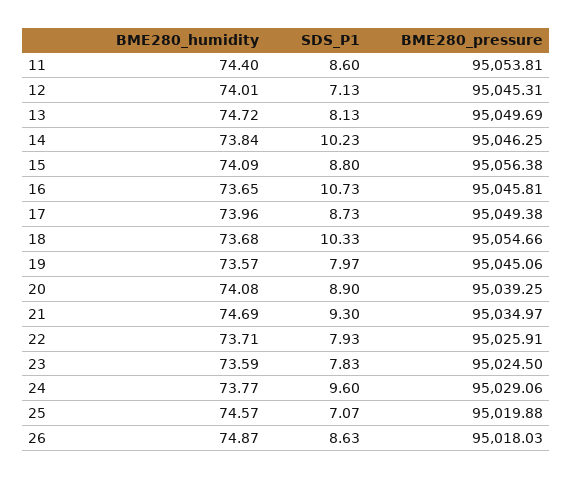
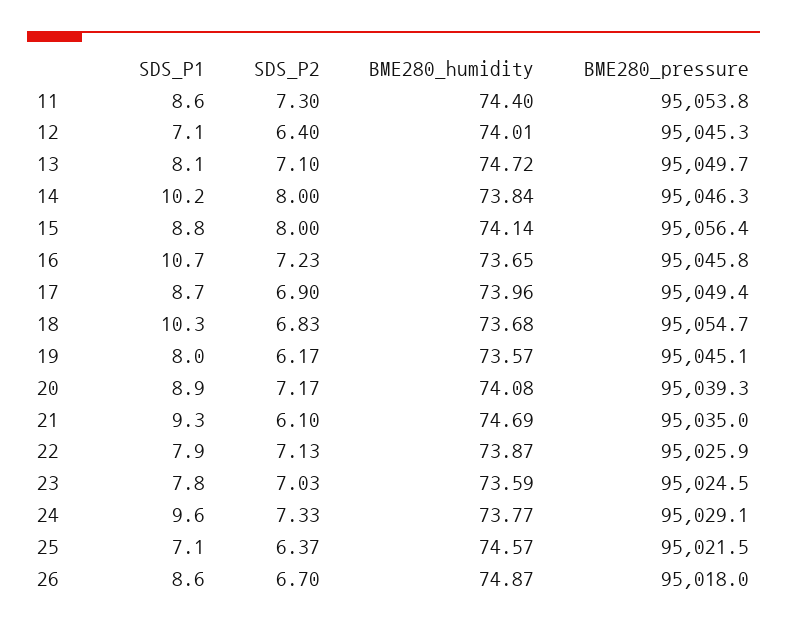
BME280_humidity, 15: 74.09 -> 74.14
BME280_humidity, 22: 73.71 -> 73.87
BME280_pressure, 25: 95019.88 -> 95021.5
SDS_P2, 11: none -> 7.3
SDS_P2, 12: none -> 6.4
SDS_P2, 13: none -> 7.1
SDS_P2, 14: none -> 8
SDS_P2, 15: none -> 8
SDS_P2, 16: none -> 7.23
SDS_P2, 17: none -> 6.9
SDS_P2, 18: none -> 6.83
SDS_P2, 19: none -> 6.17
SDS_P2, 20: none -> 7.17
SDS_P2, 21: none -> 6.1
SDS_P2, 22: none -> 7.13
SDS_P2, 23: none -> 7.03
SDS_P2, 24: none -> 7.33
SDS_P2, 25: none -> 6.37
SDS_P2, 26: none -> 6.7

